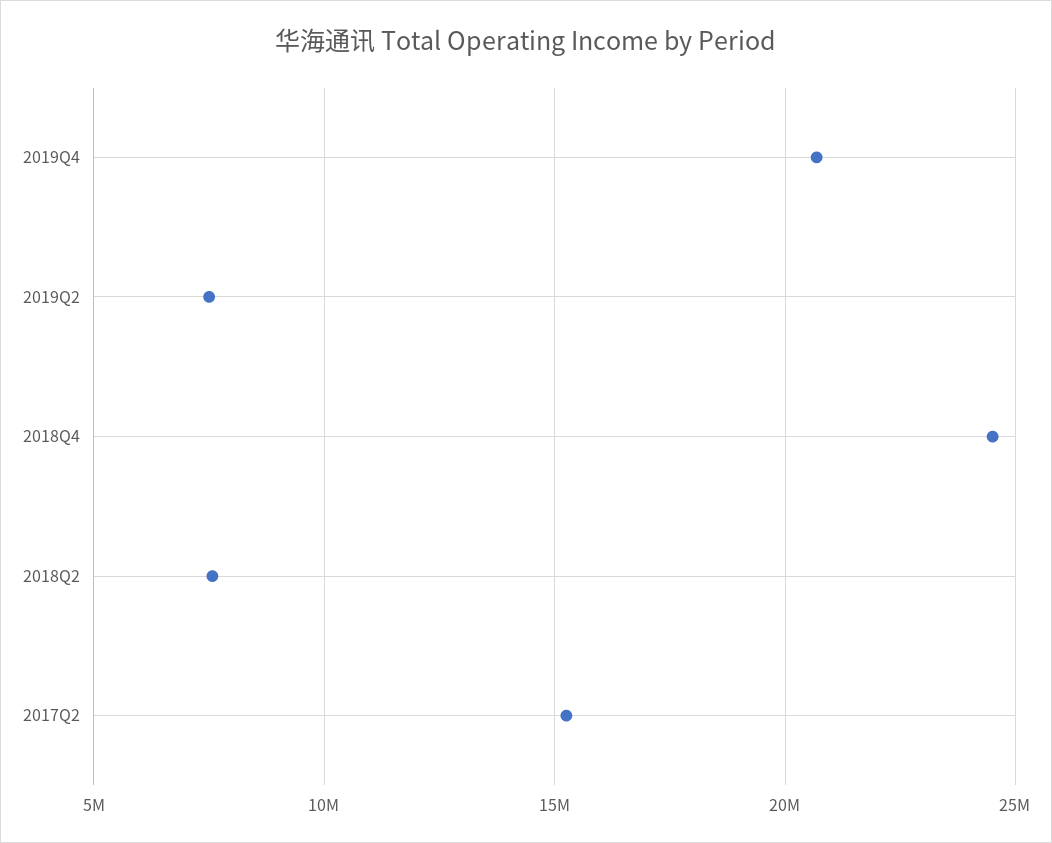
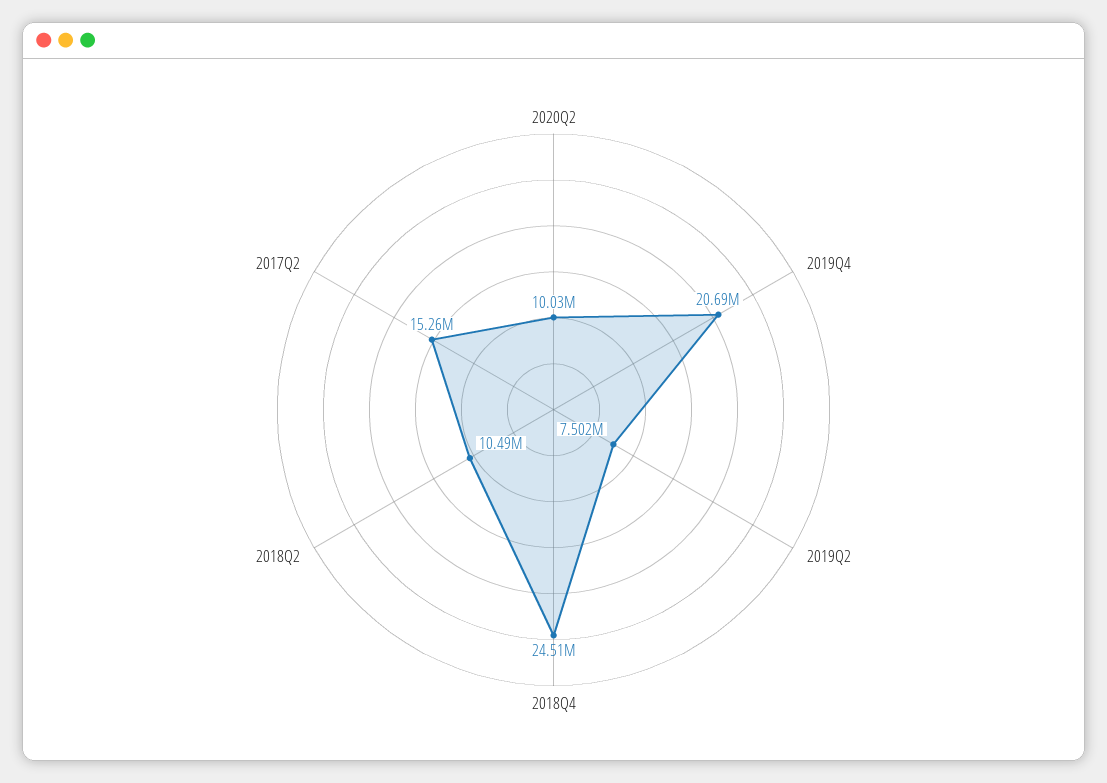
2018Q2: 7500000 -> 10490000
2020Q2: none -> 10030000

